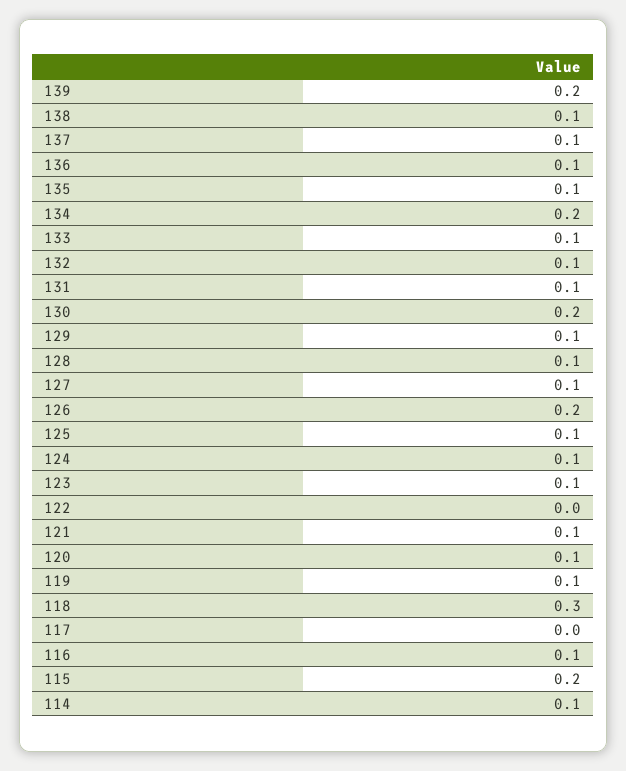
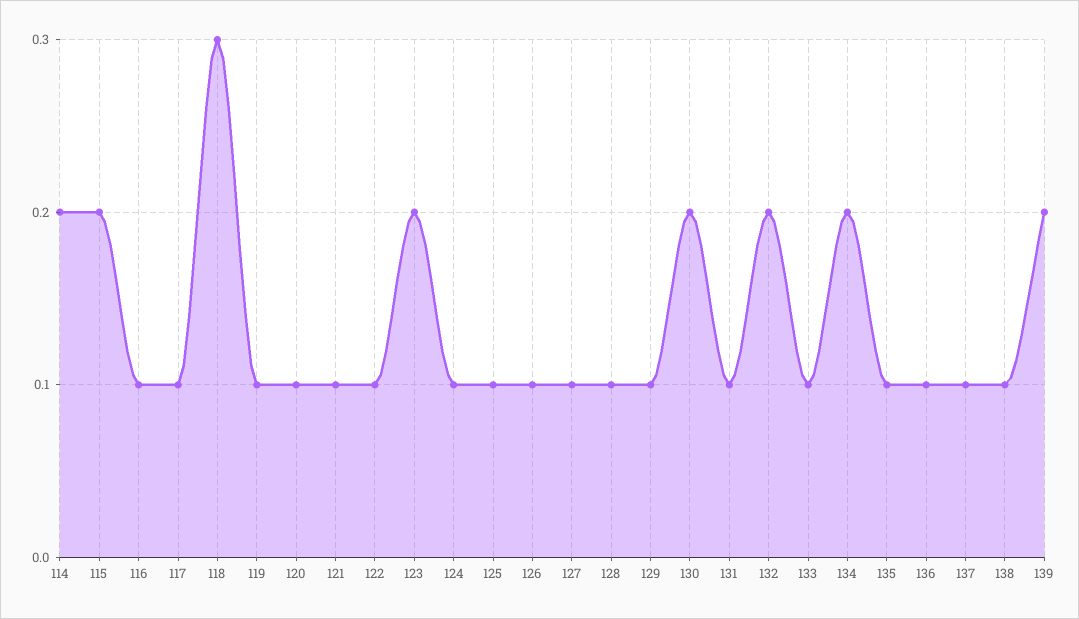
132: 0.1 -> 0.2
126: 0.2 -> 0.1
123: 0.1 -> 0.2
122: 0 -> 0.1
117: 0 -> 0.1
114: 0.1 -> 0.2

